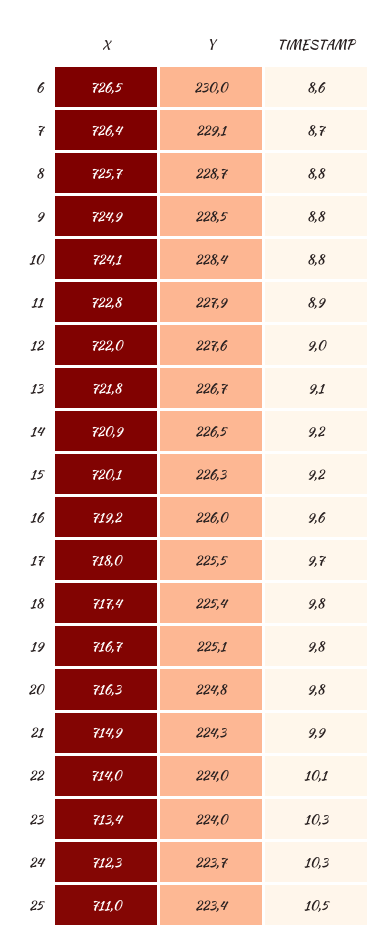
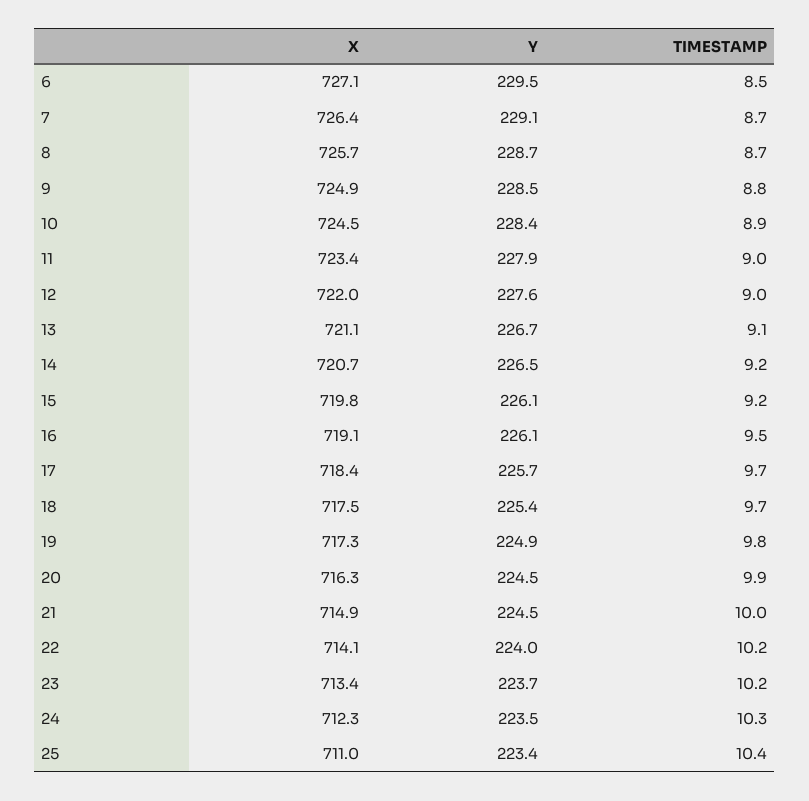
X, 6: 726.5 -> 727.1
Y, 6: 230 -> 229.5
TIMESTAMP, 6: 8.6 -> 8.5
TIMESTAMP, 8: 8.8 -> 8.7
X, 10: 724.1 -> 724.5
TIMESTAMP, 10: 8.8 -> 8.9
X, 11: 722.8 -> 723.4
TIMESTAMP, 11: 8.9 -> 9
X, 13: 721.8 -> 721.1
X, 14: 720.9 -> 720.7
X, 15: 720.1 -> 719.8
Y, 15: 226.3 -> 226.1
X, 16: 719.2 -> 719.1
Y, 16: 226 -> 226.1
TIMESTAMP, 16: 9.6 -> 9.5
X, 17: 718 -> 718.4
Y, 17: 225.5 -> 225.7
X, 18: 717.4 -> 717.5
TIMESTAMP, 18: 9.8 -> 9.7
X, 19: 716.7 -> 717.3
Y, 19: 225.1 -> 224.9
Y, 20: 224.8 -> 224.5
TIMESTAMP, 20: 9.8 -> 9.9
Y, 21: 224.3 -> 224.5
TIMESTAMP, 21: 9.9 -> 10
X, 22: 714 -> 714.1
TIMESTAMP, 22: 10.1 -> 10.2
Y, 23: 224 -> 223.7
TIMESTAMP, 23: 10.3 -> 10.2
Y, 24: 223.7 -> 223.5
TIMESTAMP, 25: 10.5 -> 10.4

